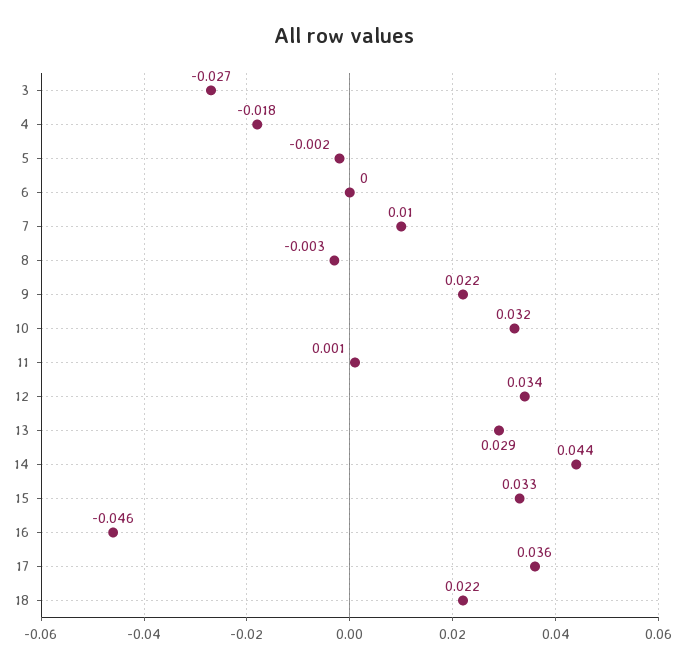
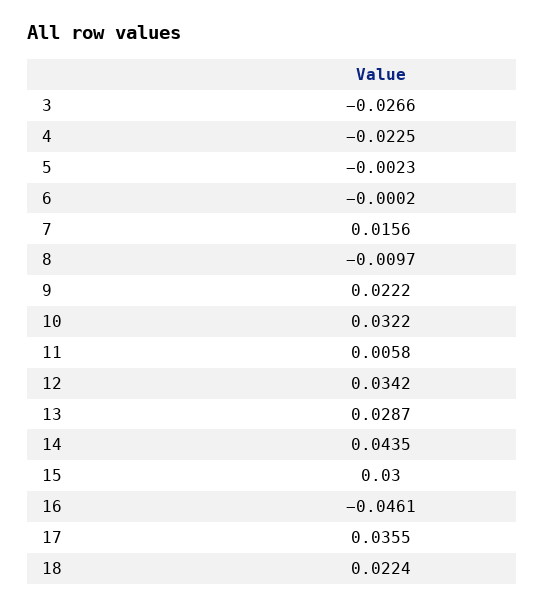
4: -0.018 -> -0.0225
7: 0.01 -> 0.0156
8: -0.003 -> -0.0097
11: 0.001 -> 0.0058
15: 0.033 -> 0.03

